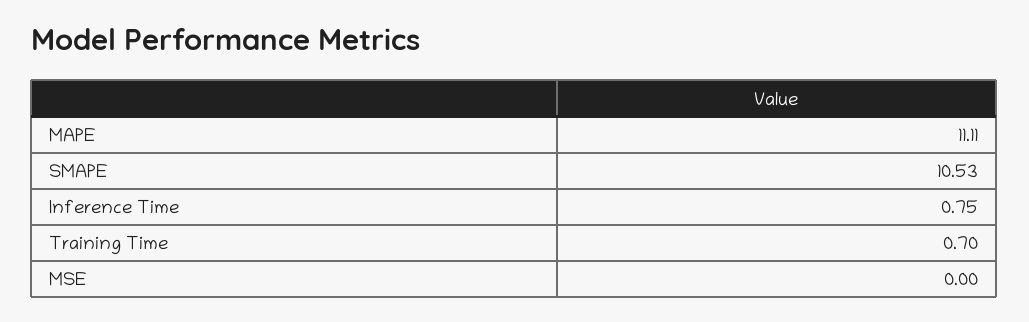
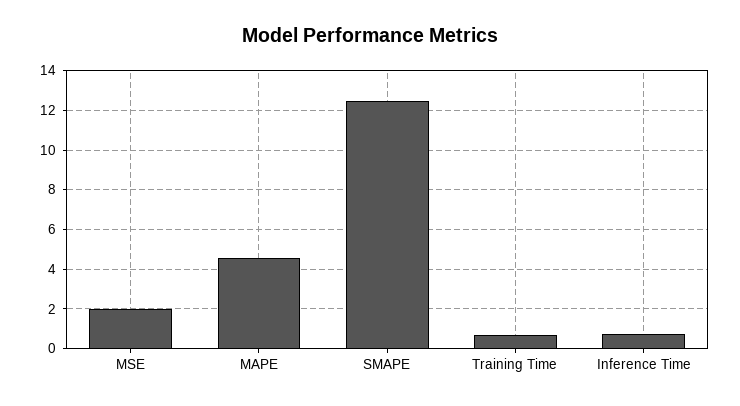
MAPE: 11.11 -> 4.5
SMAPE: 10.53 -> 12.5
MSE: 0 -> 2

